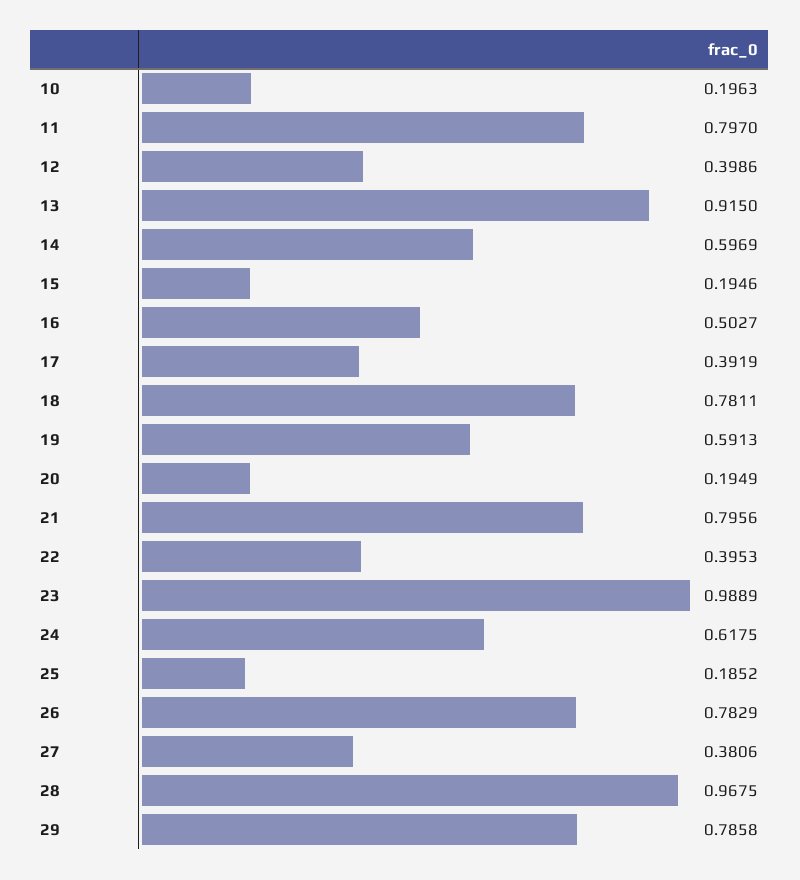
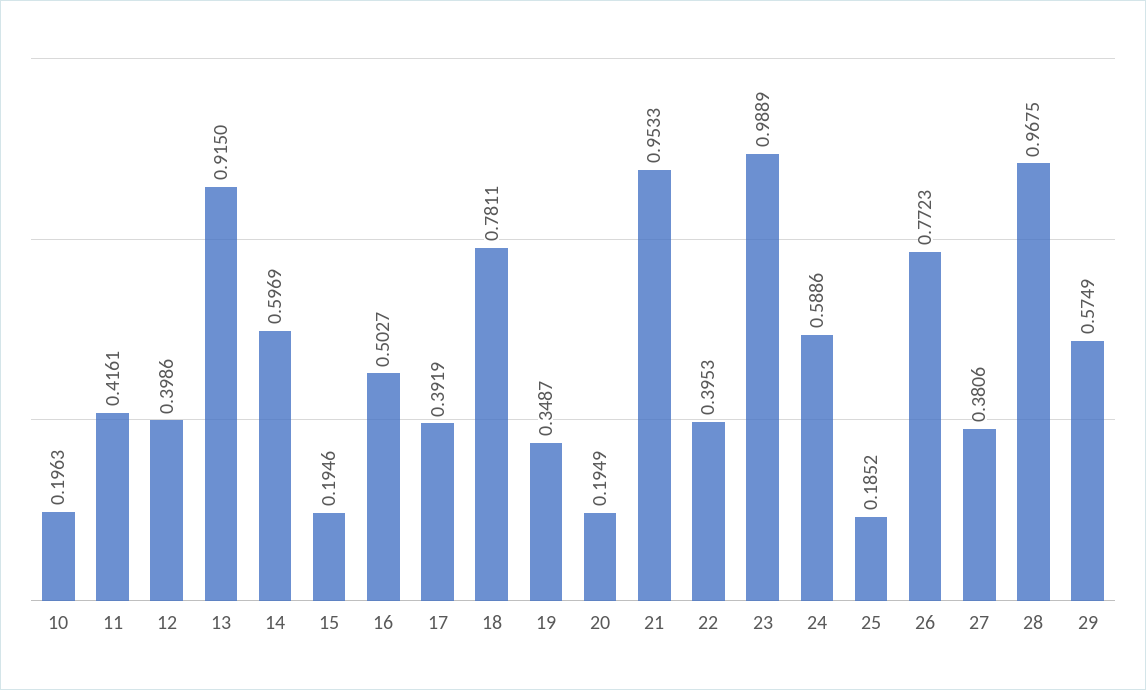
11: 0.797 -> 0.4161
19: 0.5913 -> 0.3487
21: 0.7956 -> 0.9533
24: 0.6175 -> 0.5886
26: 0.7829 -> 0.7723
29: 0.7858 -> 0.5749

